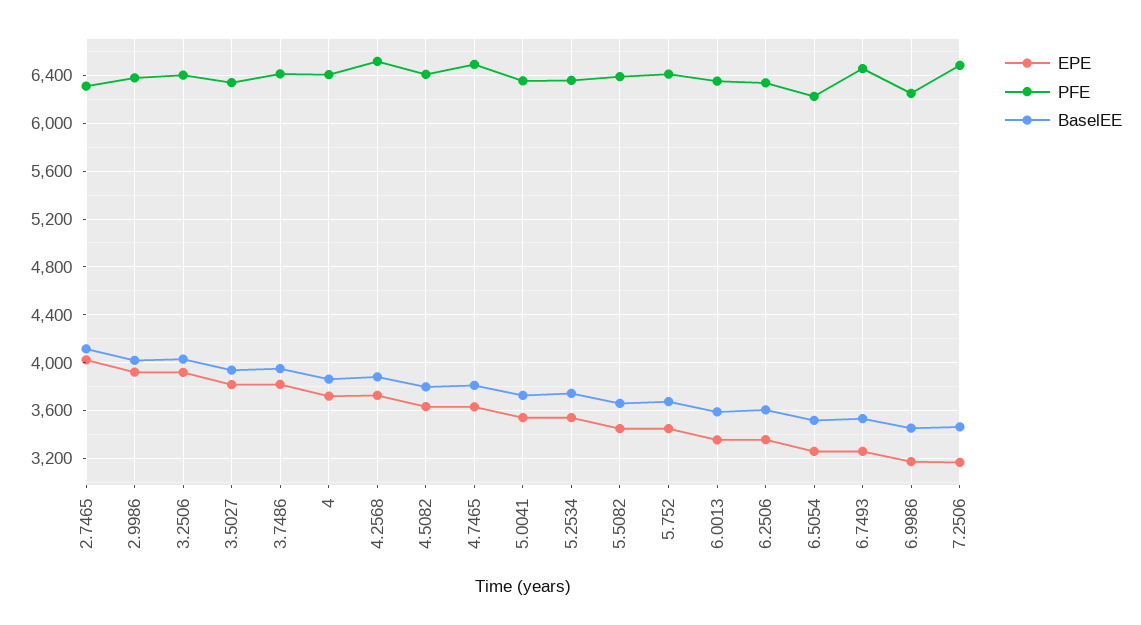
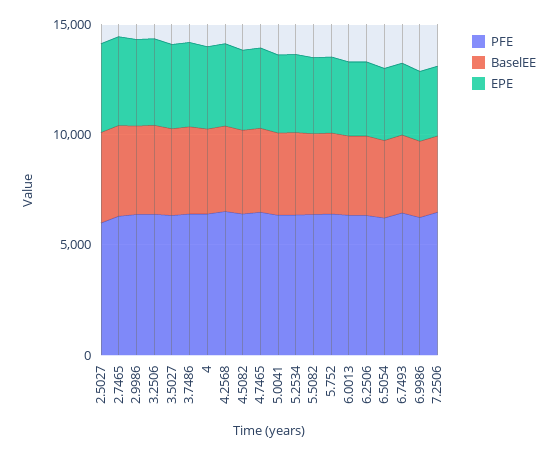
PFE, 2.5027: none -> 6000
BaselEE, 2.5027: none -> 4000
EPE, 2.5027: none -> 4000

